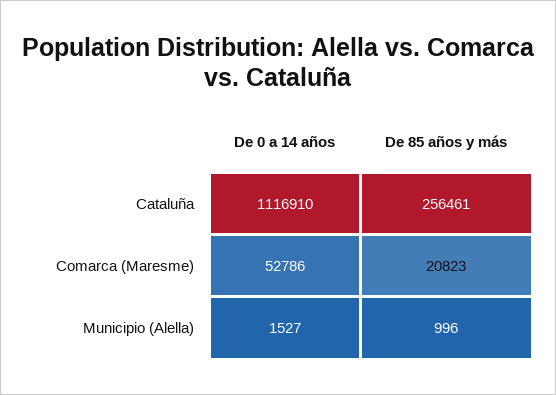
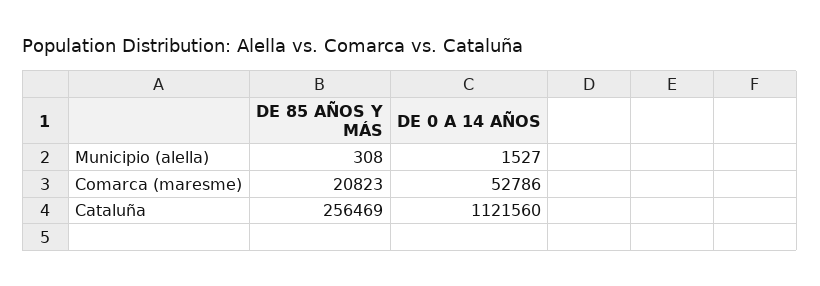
De 0 a 14 años, Cataluña: 1116910 -> 1121560
De 85 años y más, Cataluña: 256461 -> 256469
De 85 años y más, Municipio (Alella): 996 -> 308

